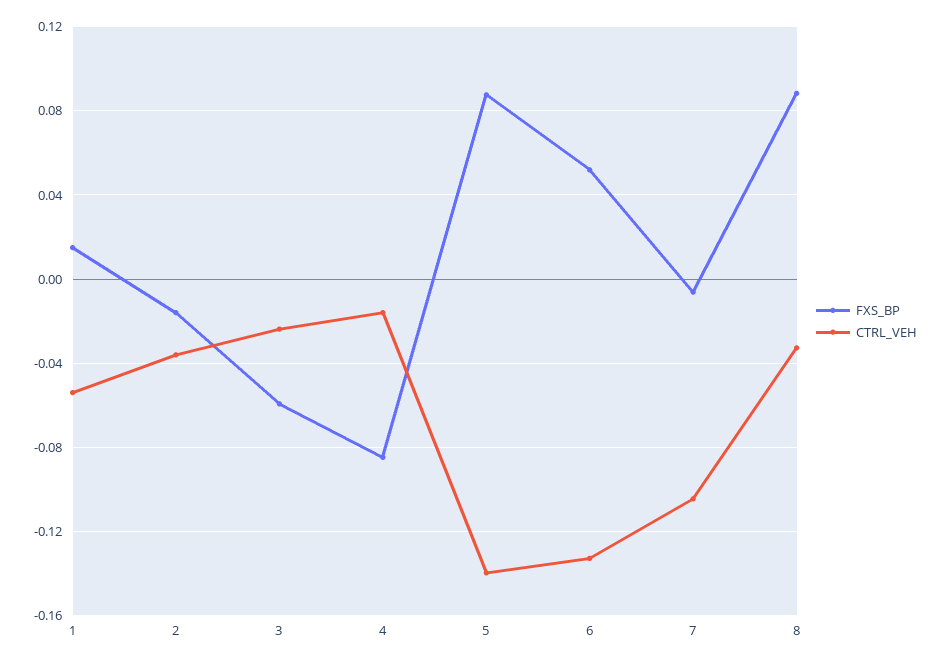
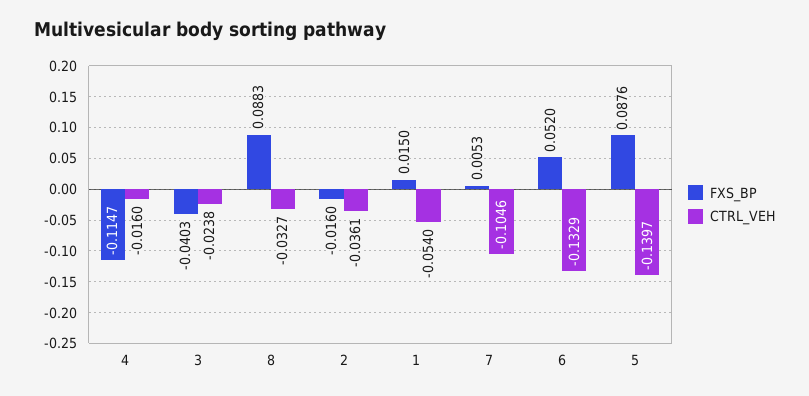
FXS_BP, 3: -0.06 -> -0.0403
FXS_BP, 4: -0.085 -> -0.1147
FXS_BP, 7: -0.005 -> 0.0053

